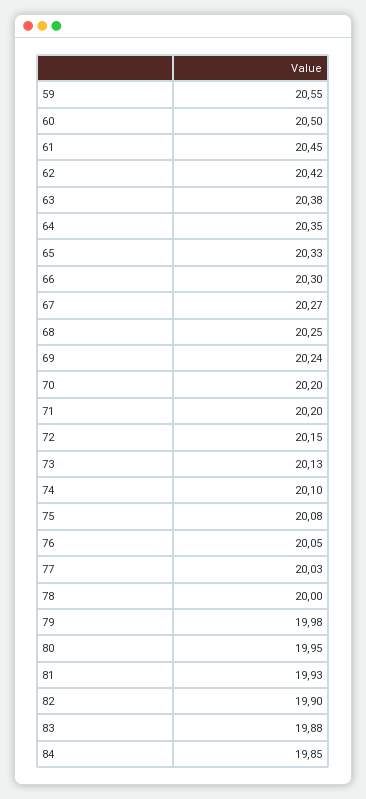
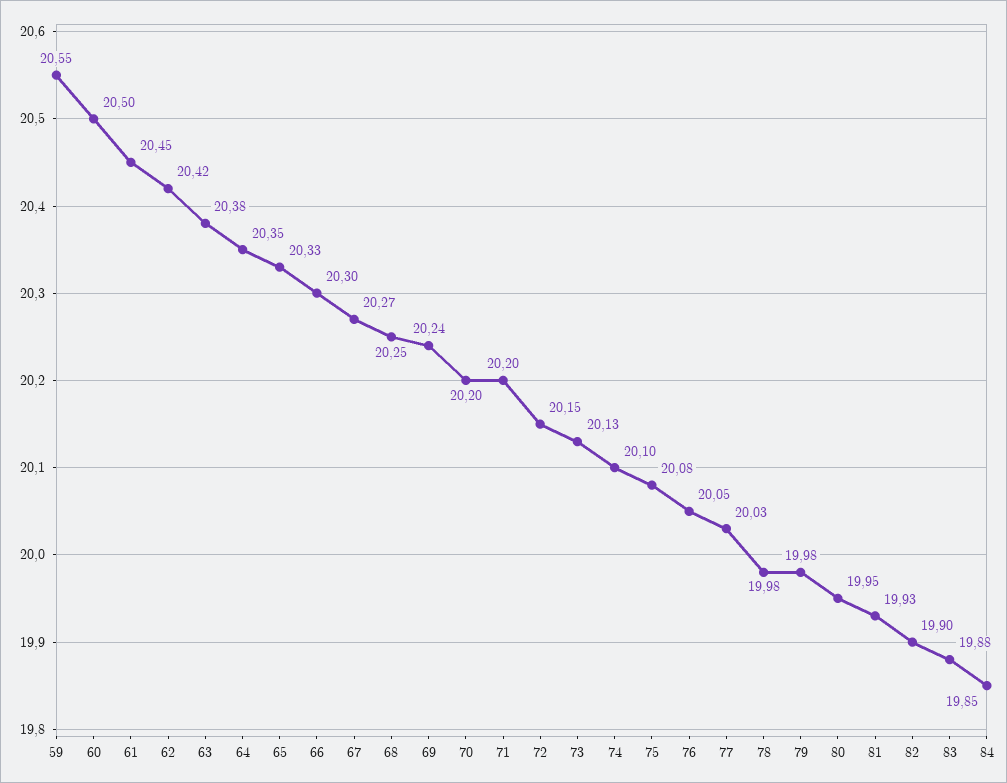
78: 20 -> 19.98

